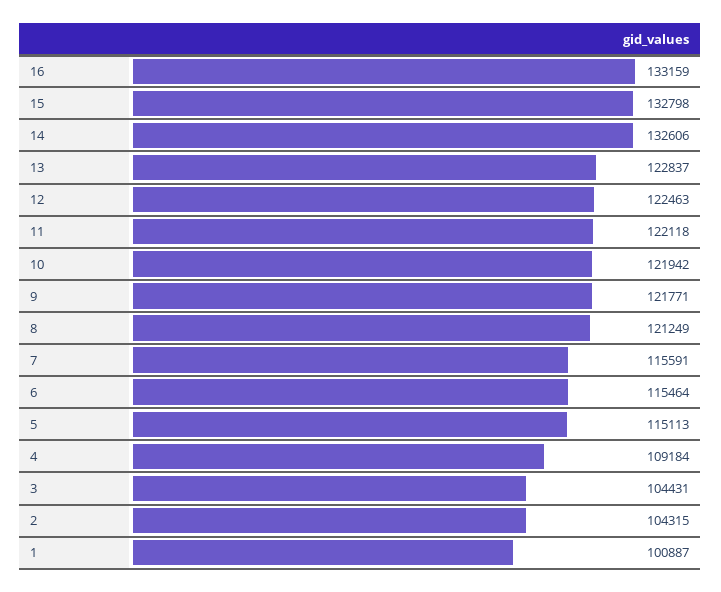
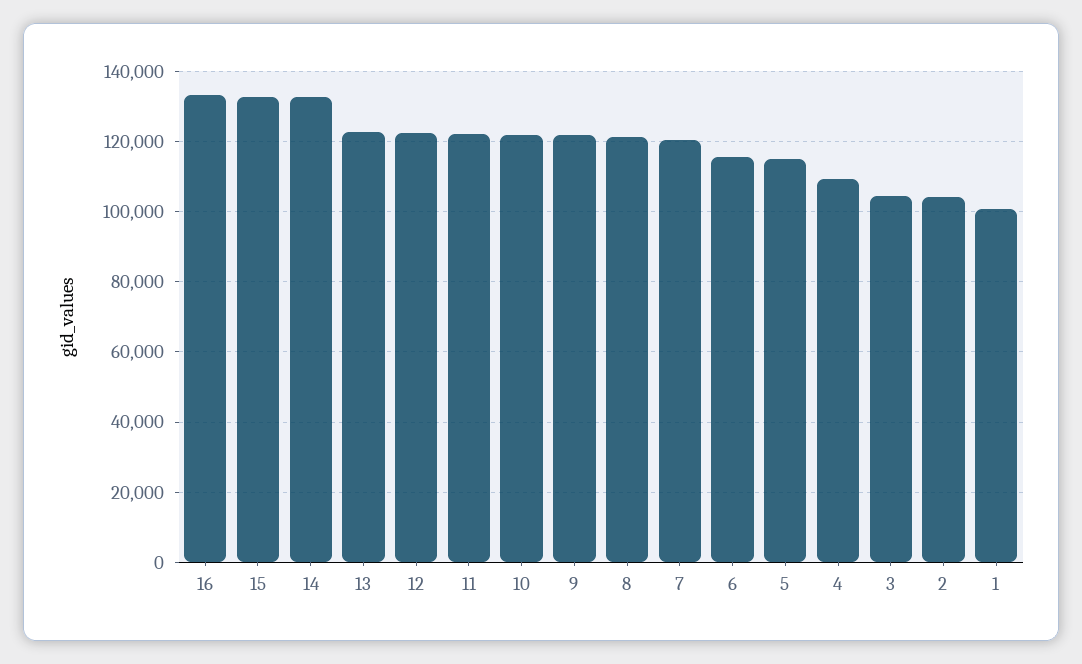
7: 115591 -> 120000

